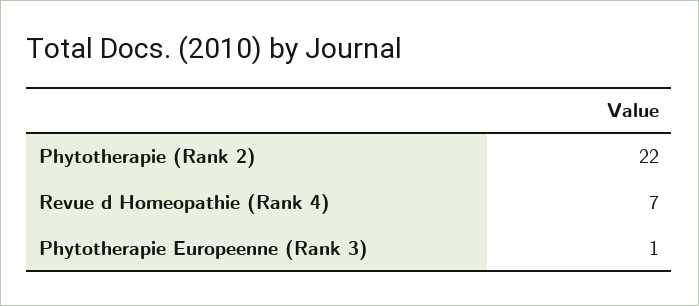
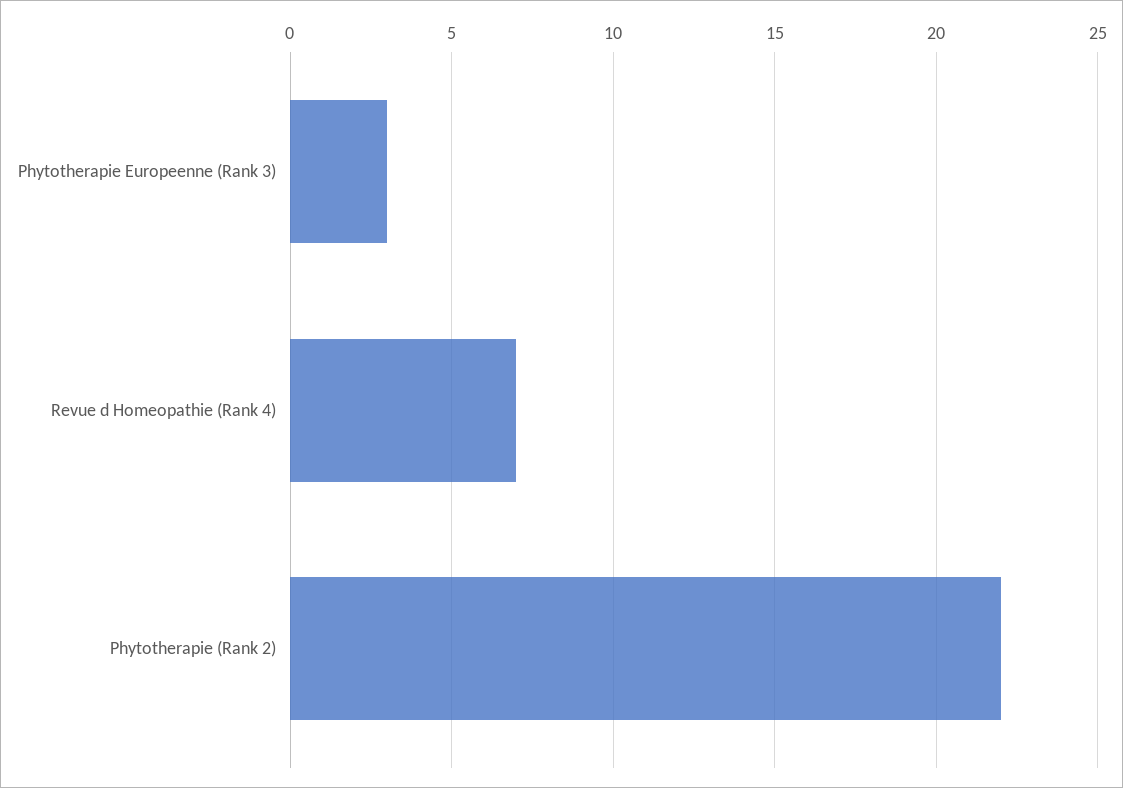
Phytotherapie Europeenne (Rank 3): 1 -> 3

